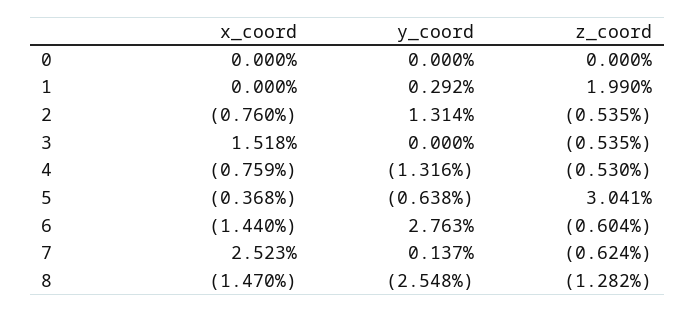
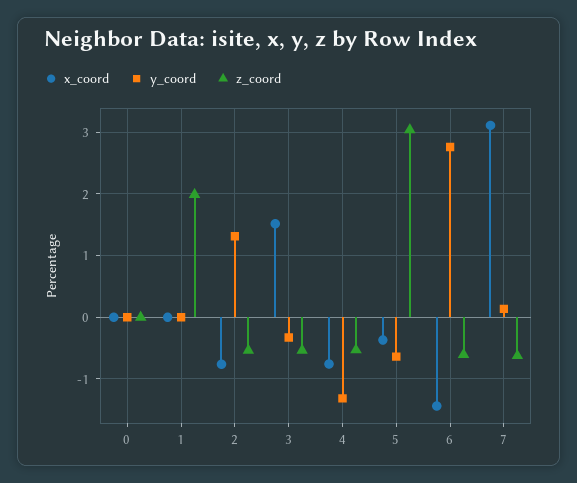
y_coord, 1: 0.292 -> 0
y_coord, 3: 0 -> -0.3
x_coord, 7: 2.523 -> 3.1
x_coord, 8: -1.47 -> none
y_coord, 8: -2.548 -> none
z_coord, 8: -1.282 -> none

